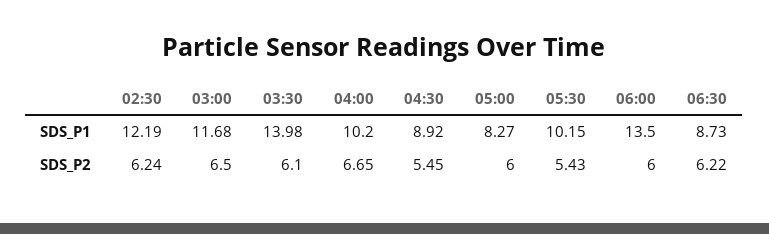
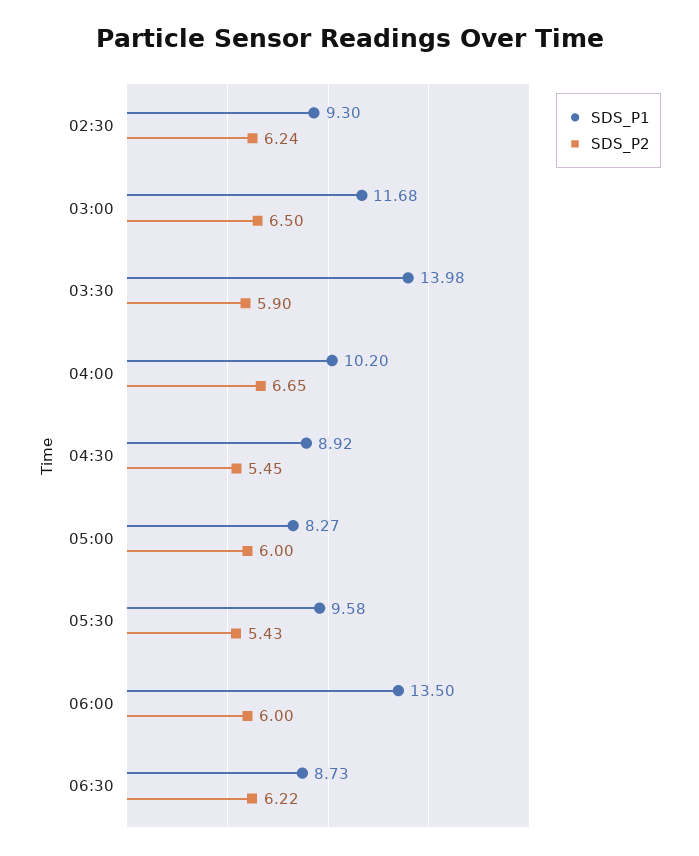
SDS_P1, 02:30: 12.19 -> 9.3
SDS_P1, 05:30: 10.15 -> 9.58
SDS_P2, 03:30: 6.1 -> 5.9

